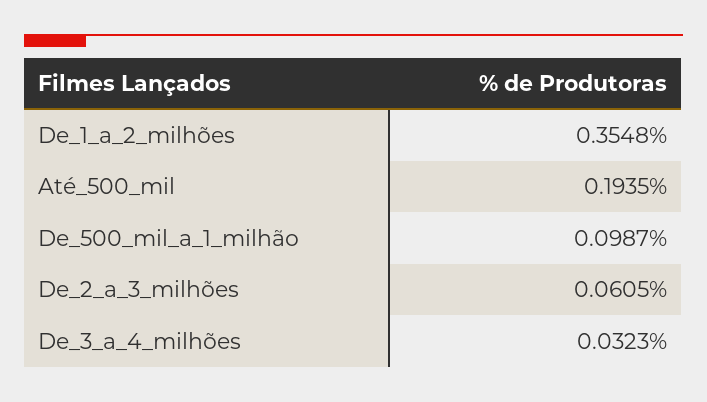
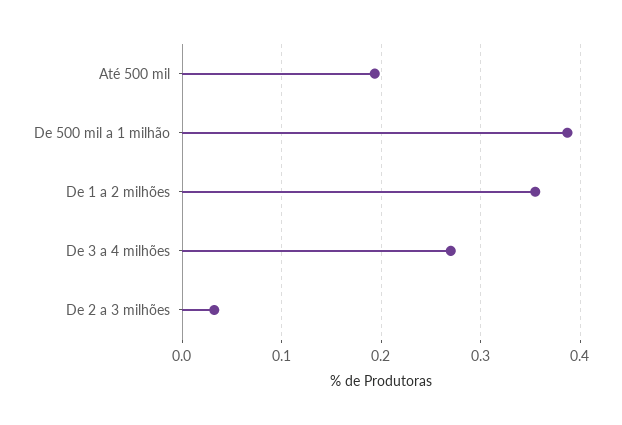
De_500_mil_a_1_milhão: 0.0987 -> 0.39
De_2_a_3_milhões: 0.0605 -> 0.03
De_3_a_4_milhões: 0.0323 -> 0.27

